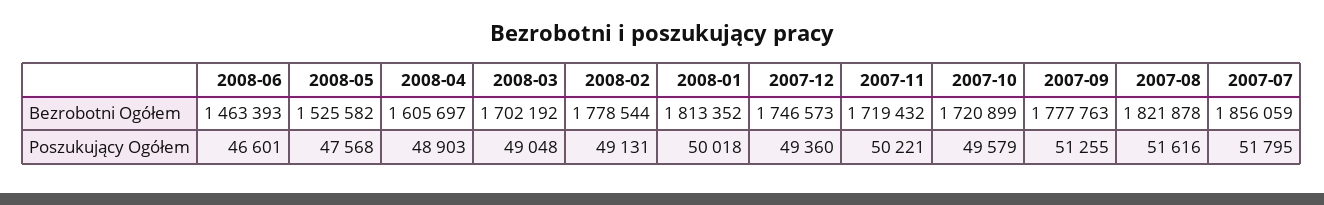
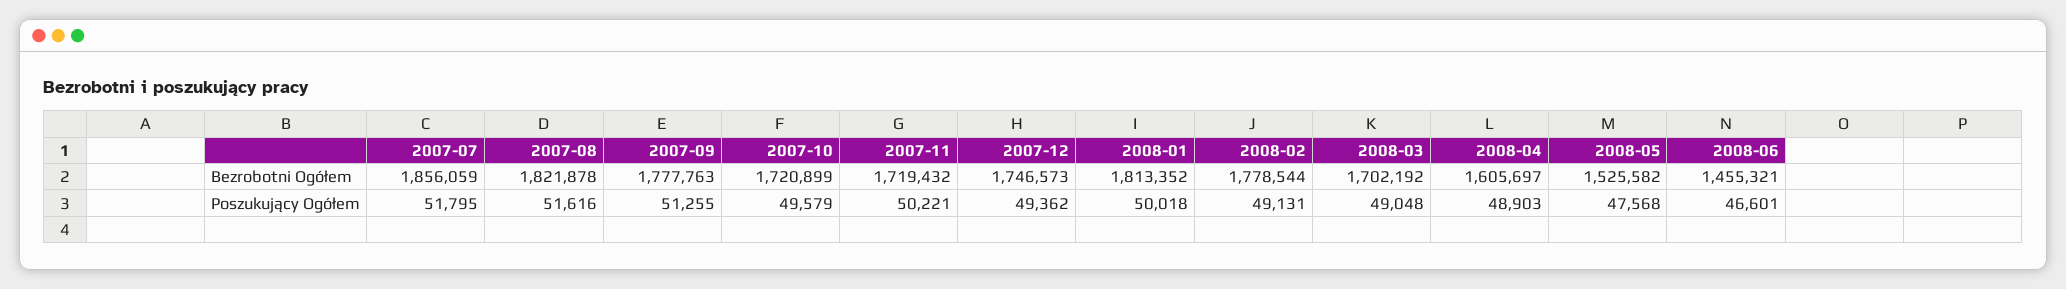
2008-06, Bezrobotni Ogółem: 1463393 -> 1455321
2007-12, Poszukujący Ogółem: 49360 -> 49362

